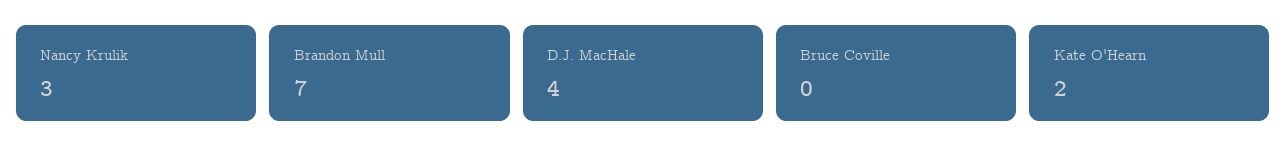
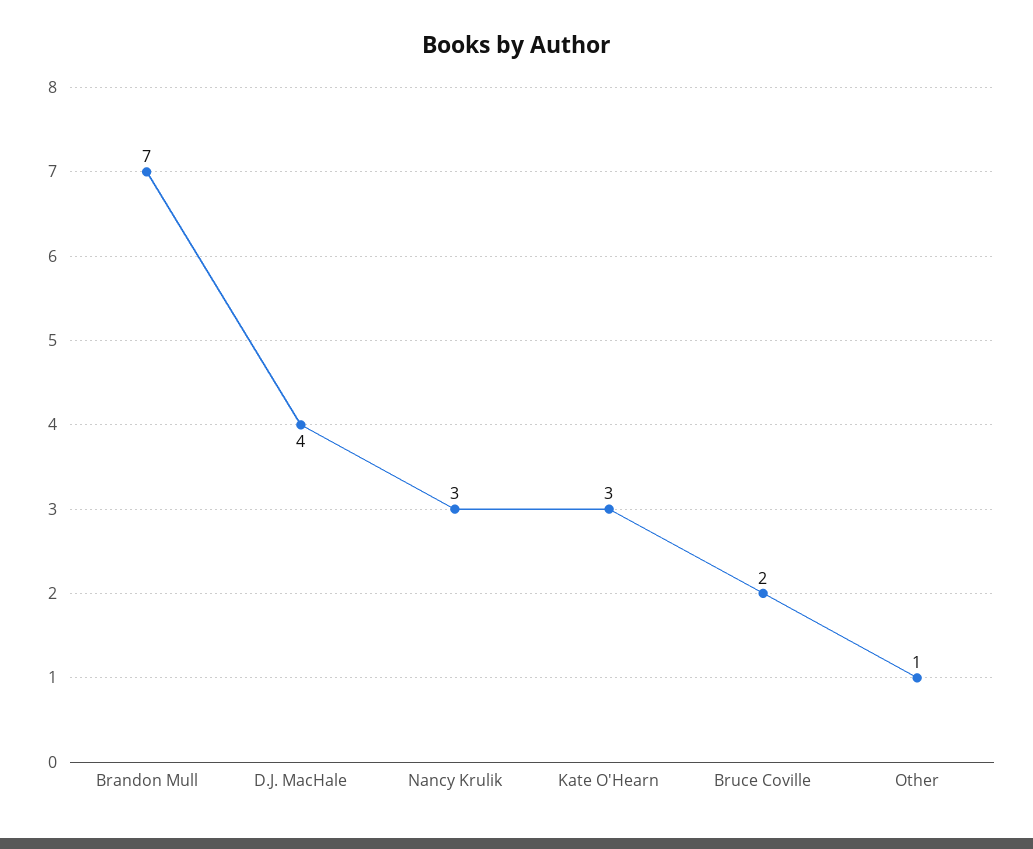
Bruce Coville: 0 -> 2
Kate O'Hearn: 2 -> 3
Other: none -> 1

